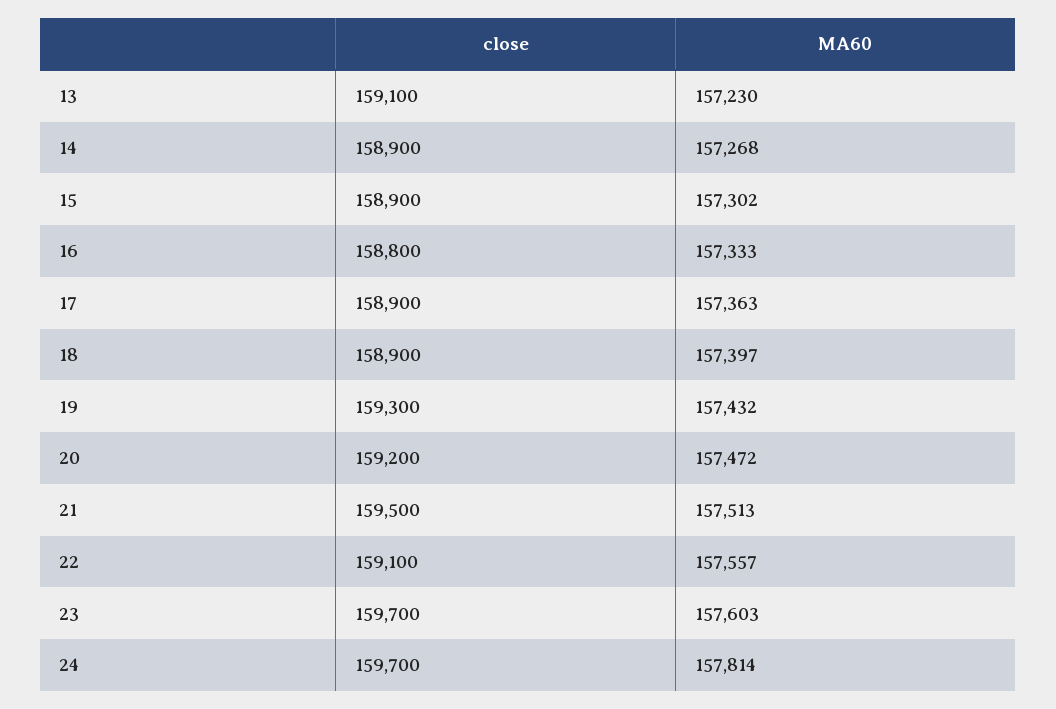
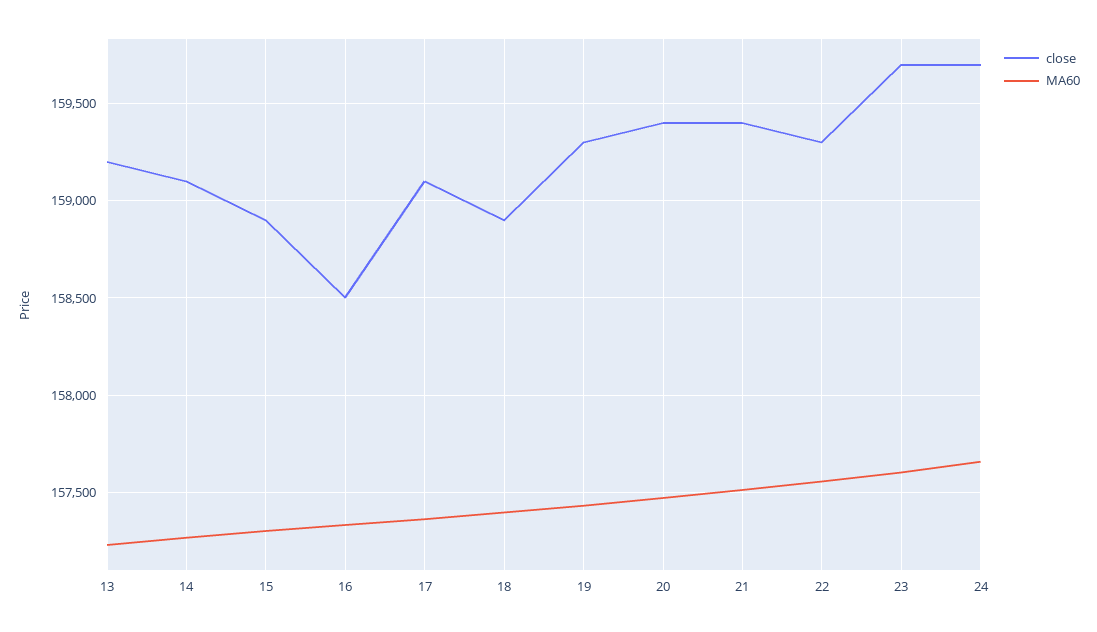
close, 13: 159100 -> 159200
close, 14: 158900 -> 159100
close, 16: 158800 -> 158500
close, 17: 158900 -> 159100
close, 20: 159200 -> 159400
close, 21: 159500 -> 159400
close, 22: 159100 -> 159300
MA60, 24: 157814 -> 157650

